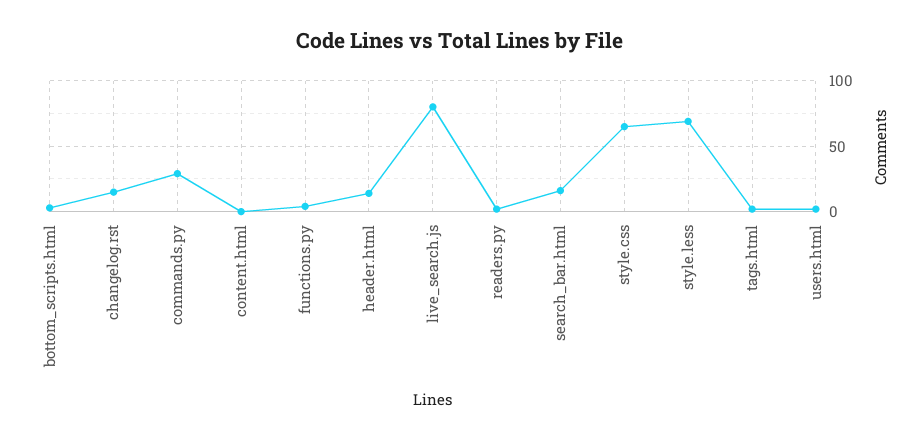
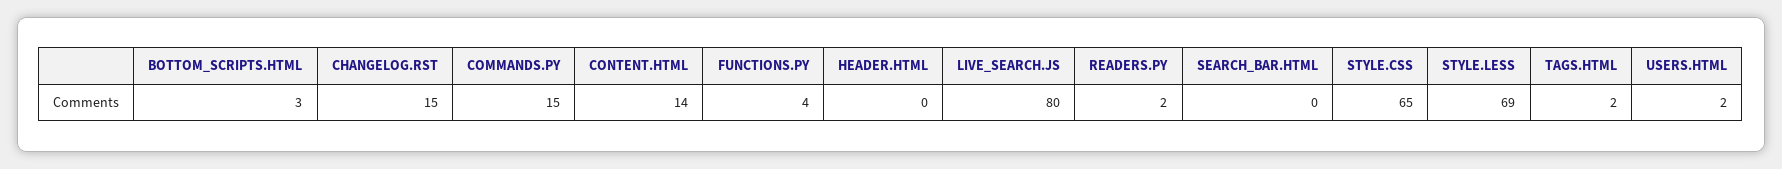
commands.py: 30 -> 15
content.html: 0 -> 14
header.html: 15 -> 0
search_bar.html: 15 -> 0

